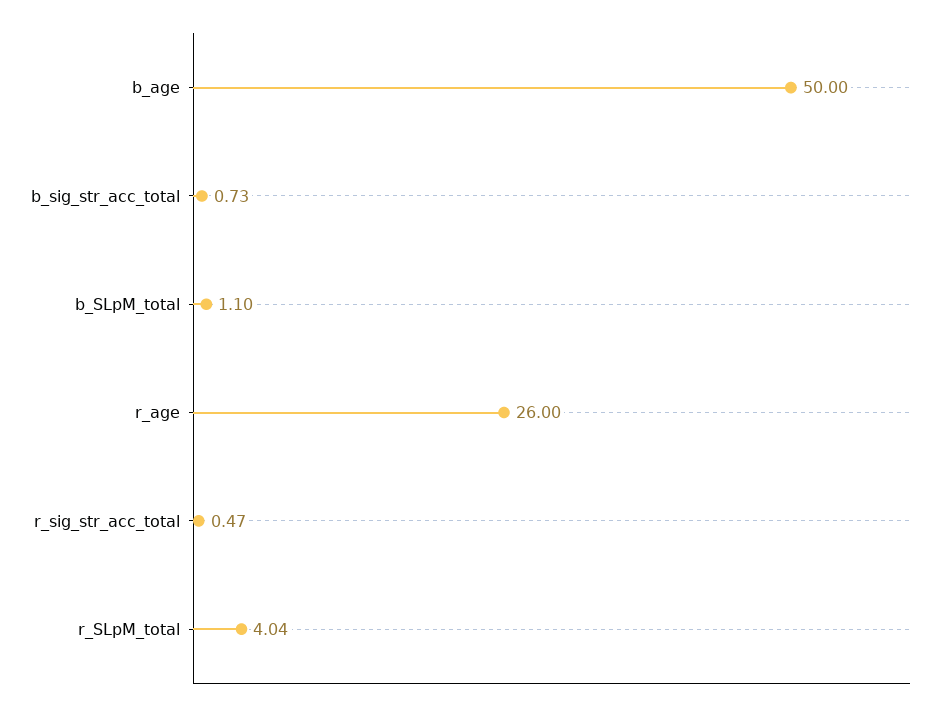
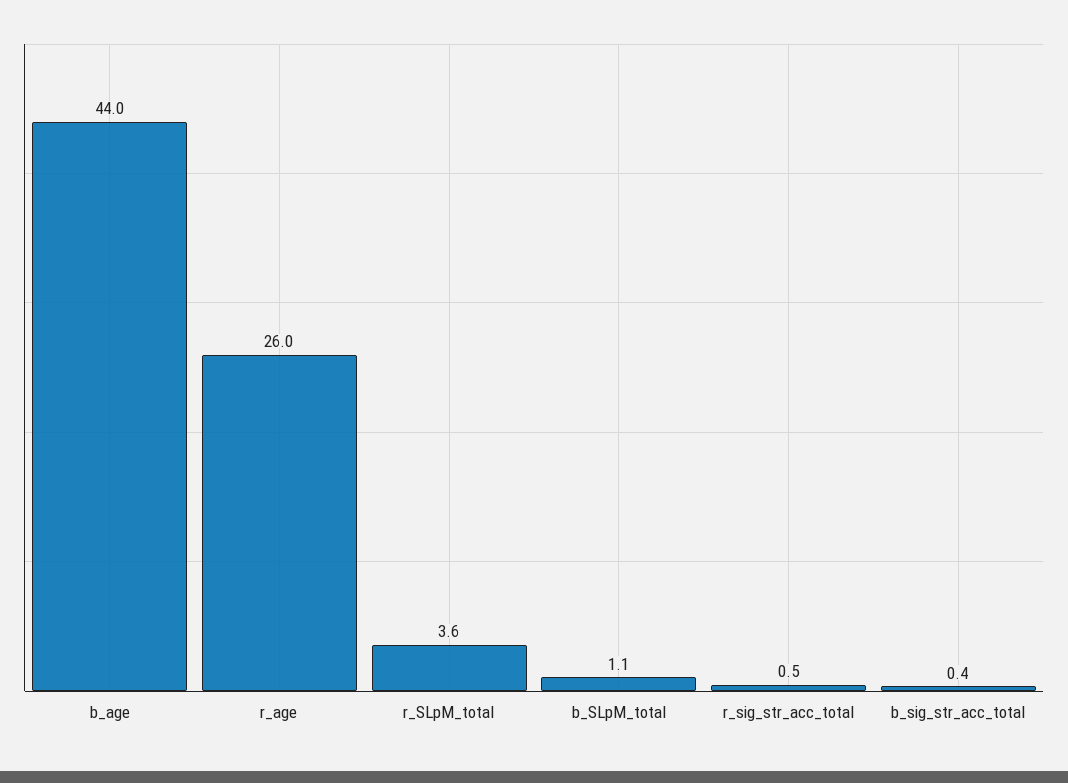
b_age: 50 -> 44
b_sig_str_acc_total: 0.73 -> 0.4
r_SLpM_total: 4.04 -> 3.6

